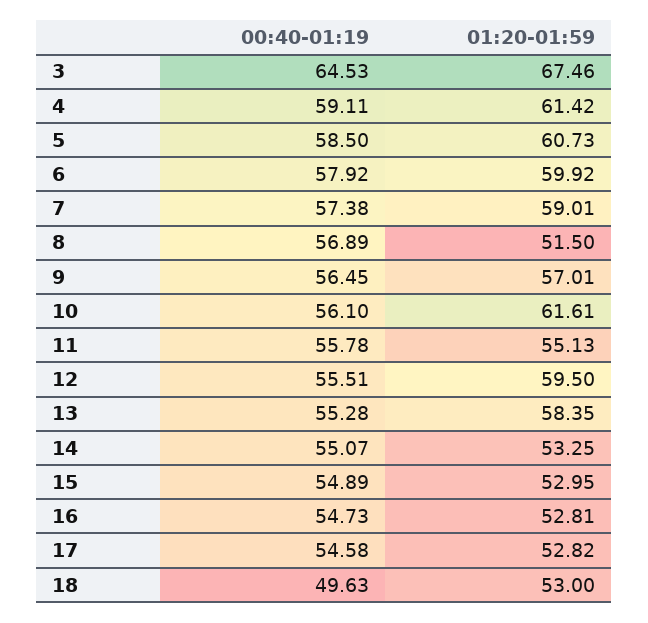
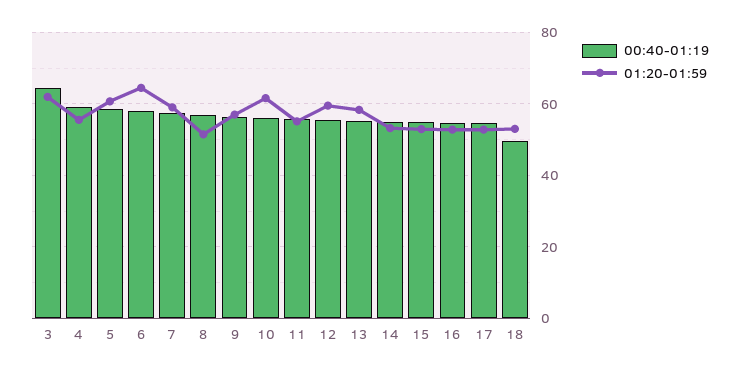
01:20-01:59, 3: 67.46 -> 62
01:20-01:59, 4: 61.42 -> 56
01:20-01:59, 6: 59.92 -> 64

